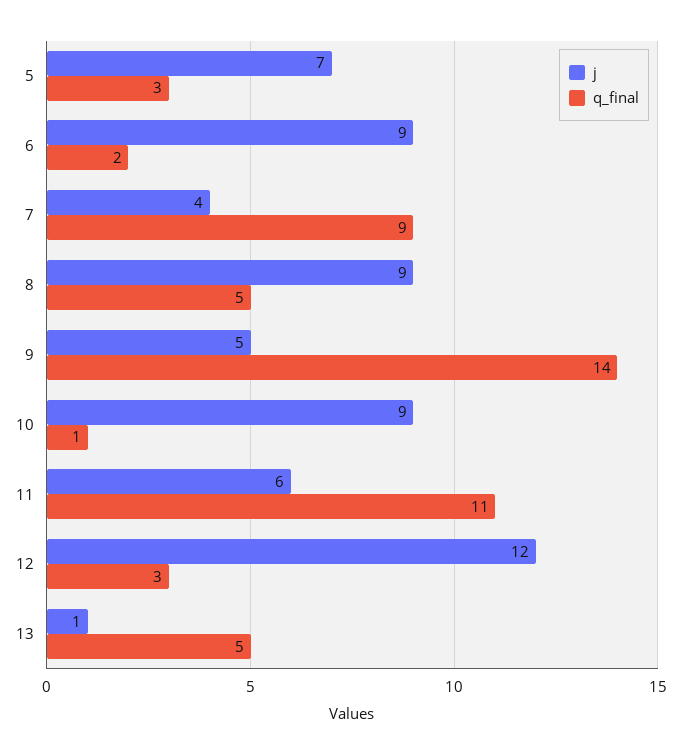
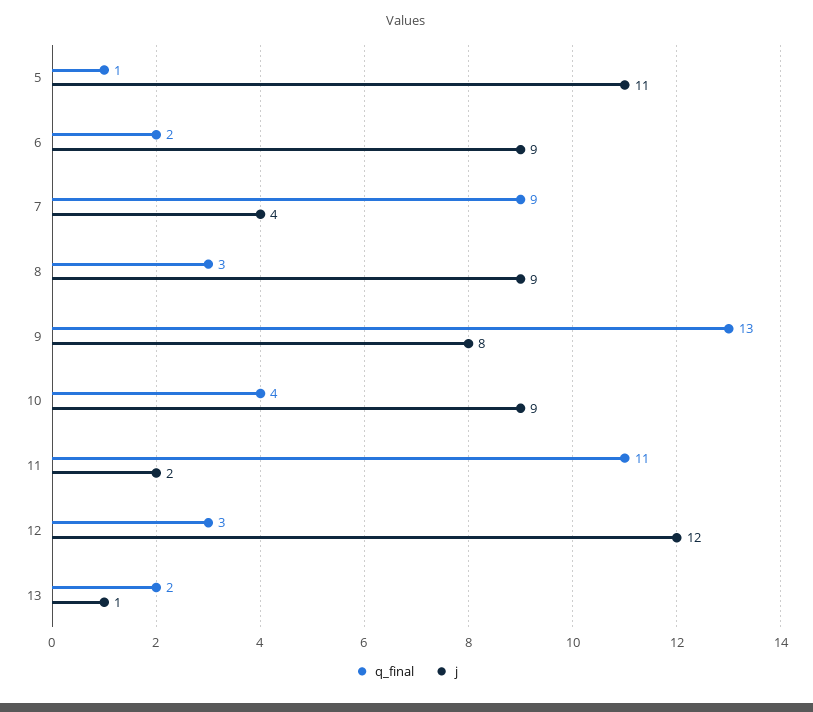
j, 5: 7 -> 11
q_final, 5: 3 -> 1
q_final, 8: 5 -> 3
j, 9: 5 -> 8
q_final, 9: 14 -> 13
q_final, 10: 1 -> 4
j, 11: 6 -> 2
q_final, 13: 5 -> 2

